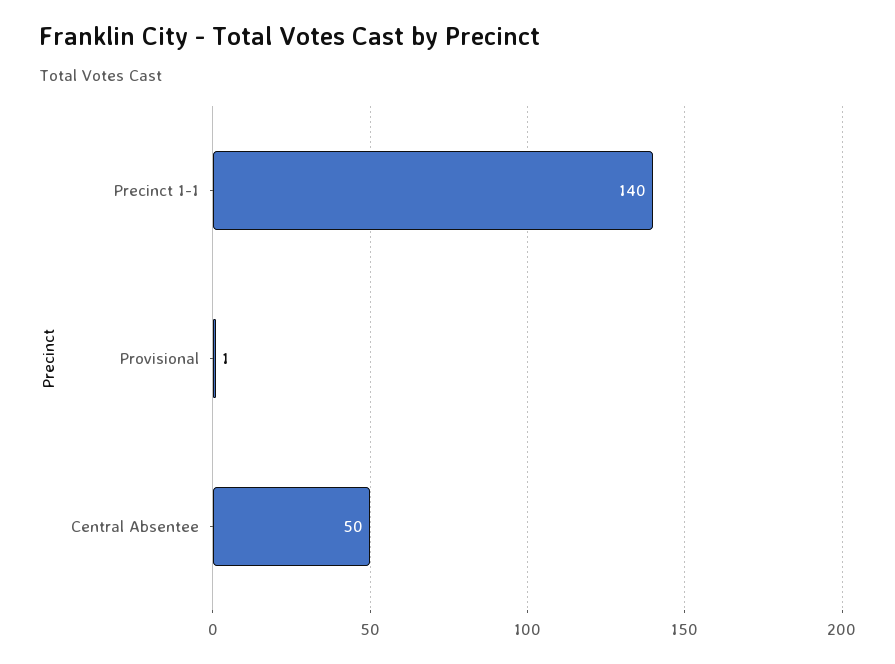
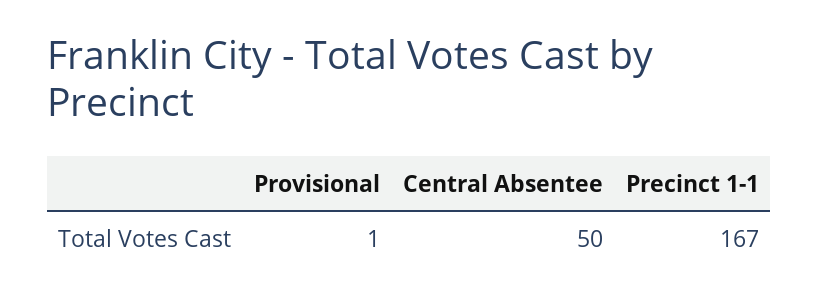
Precinct 1-1: 140 -> 167

